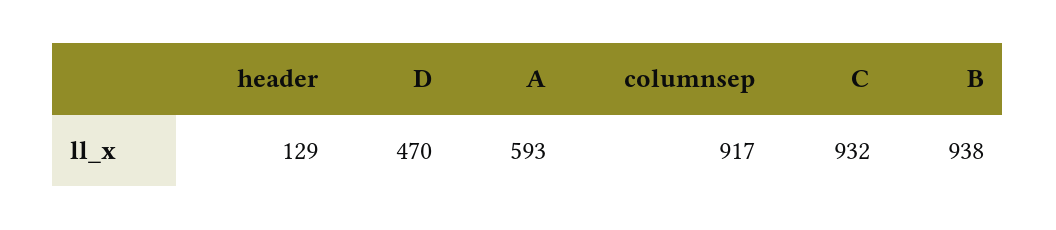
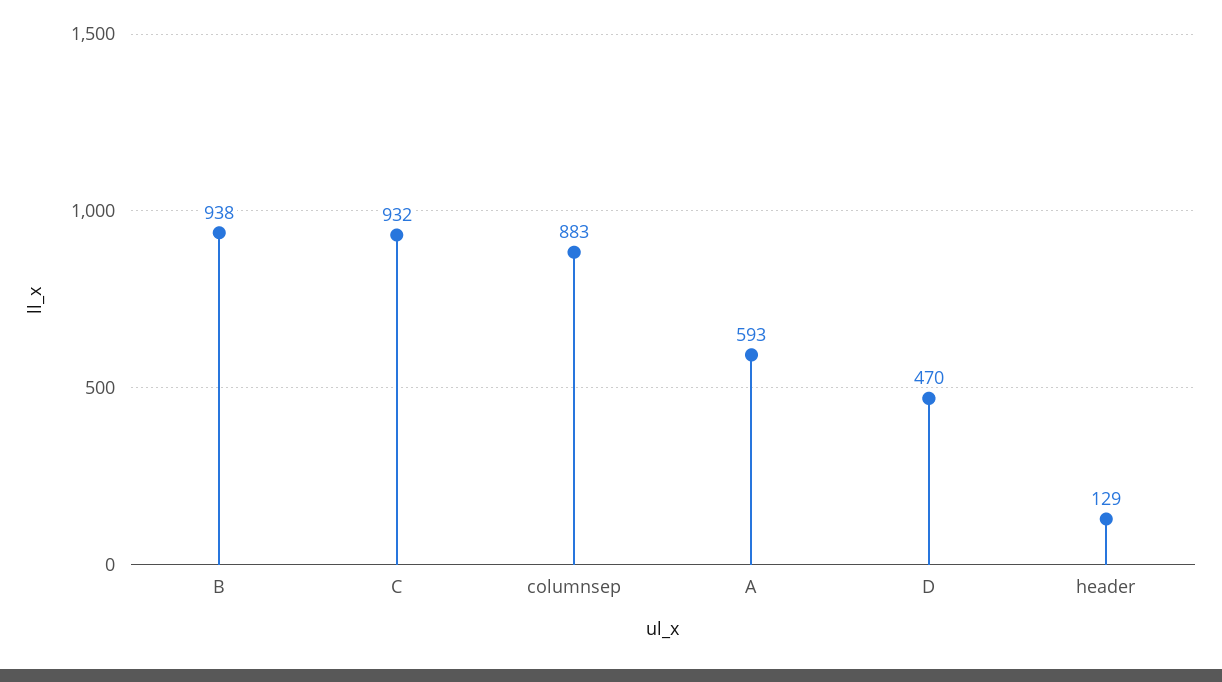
columnsep: 917 -> 883

